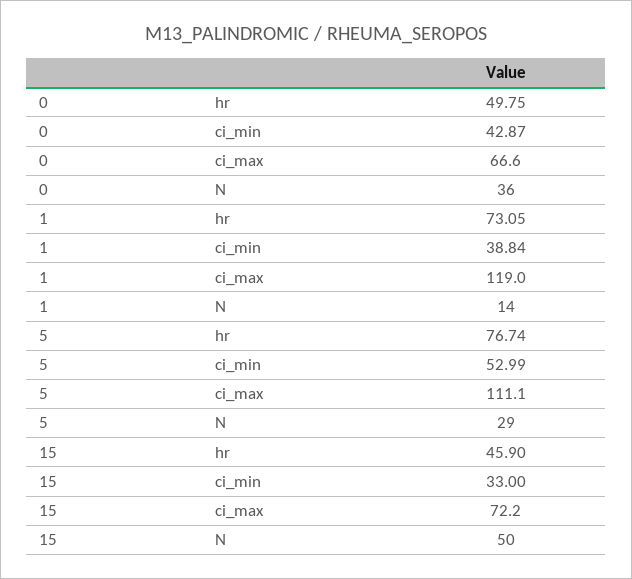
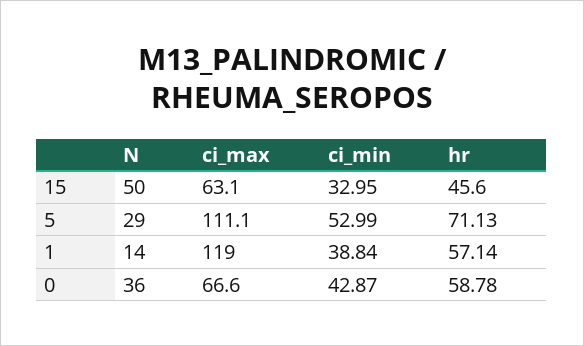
0, hr: 49.75 -> 58.78
1, hr: 73.05 -> 57.14
5, hr: 76.74 -> 71.13
15, hr: 45.9 -> 45.6
15, ci_min: 33 -> 32.95
15, ci_max: 72.2 -> 63.1

